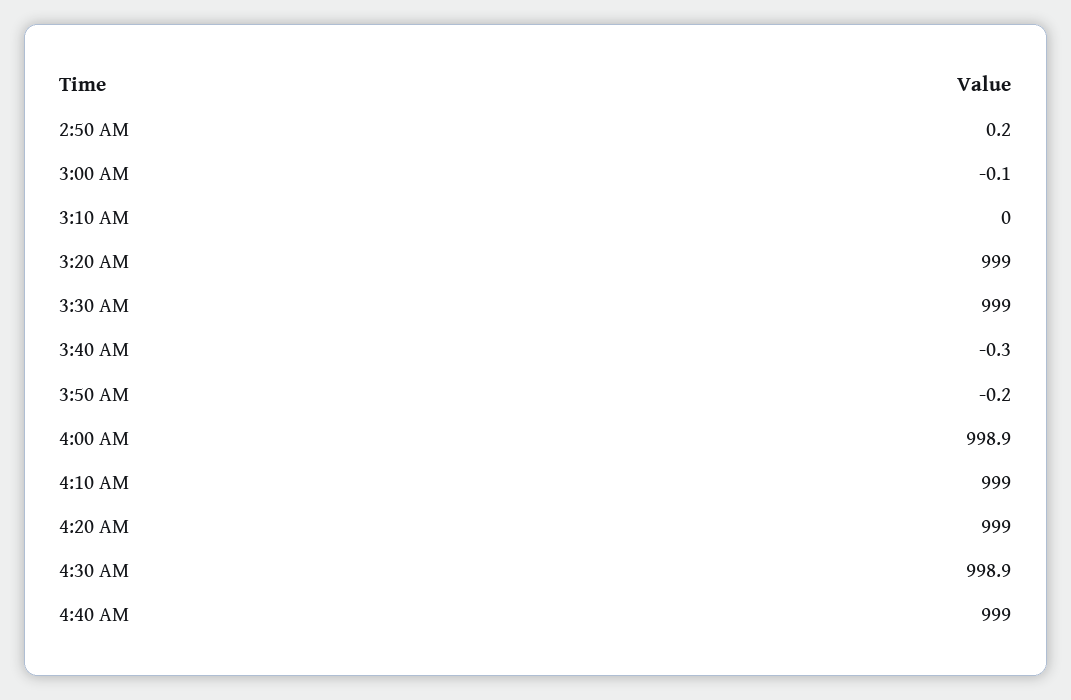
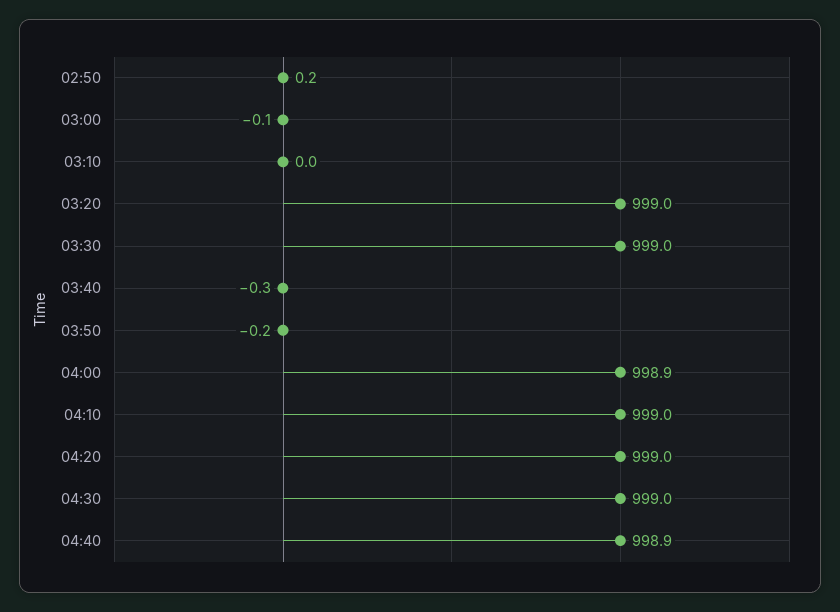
4:30 AM: 998.9 -> 999
4:40 AM: 999 -> 998.9

